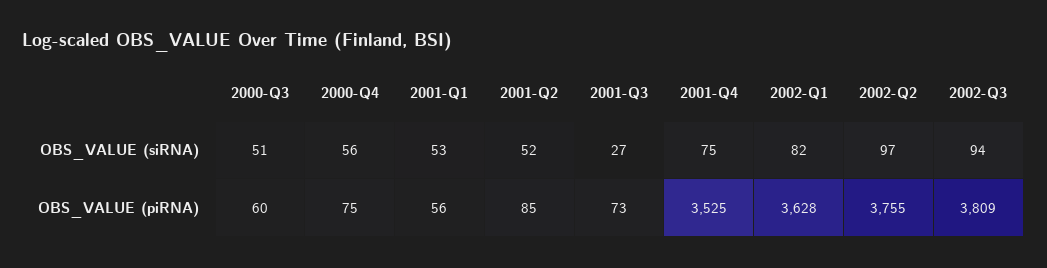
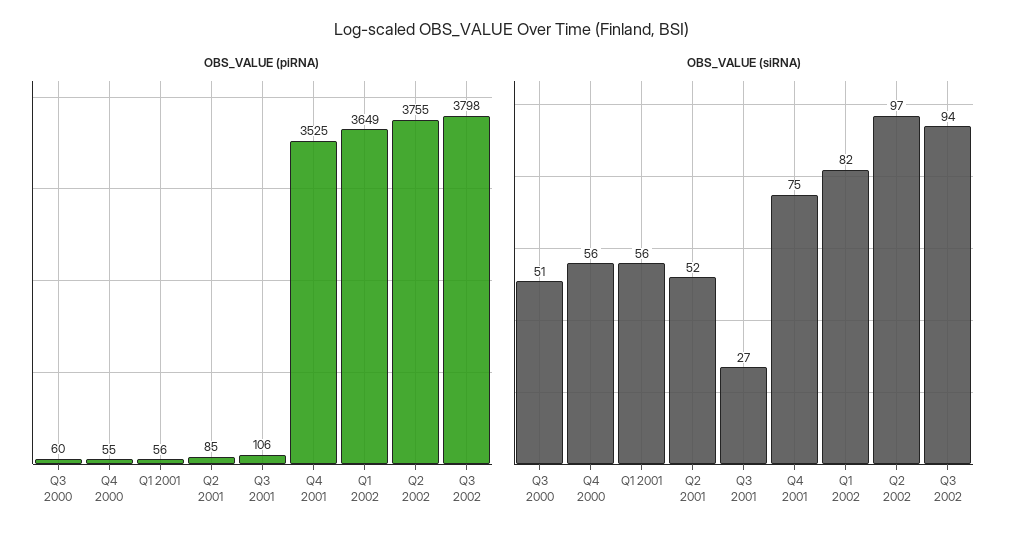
OBS_VALUE (siRNA), 2001-Q1: 53 -> 56
OBS_VALUE (piRNA), 2000-Q4: 75 -> 55
OBS_VALUE (piRNA), 2001-Q3: 73 -> 106
OBS_VALUE (piRNA), 2002-Q1: 3628 -> 3649
OBS_VALUE (piRNA), 2002-Q3: 3809 -> 3798

